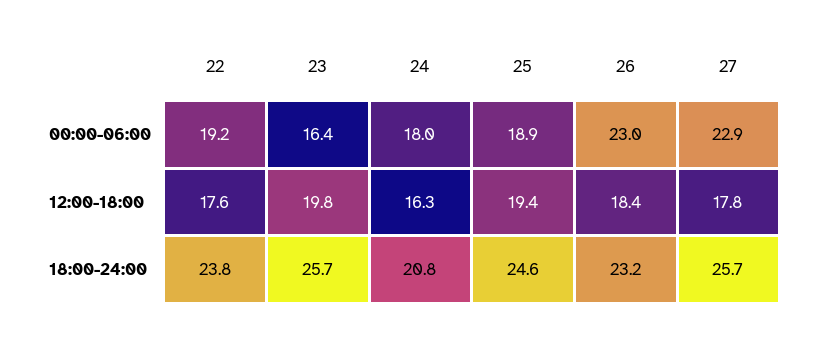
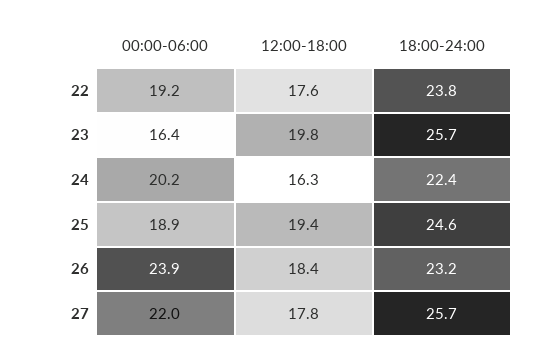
24, 00:00-06:00: 18 -> 20.2
26, 00:00-06:00: 23 -> 23.9
27, 00:00-06:00: 22.9 -> 22
24, 18:00-24:00: 20.8 -> 22.4

